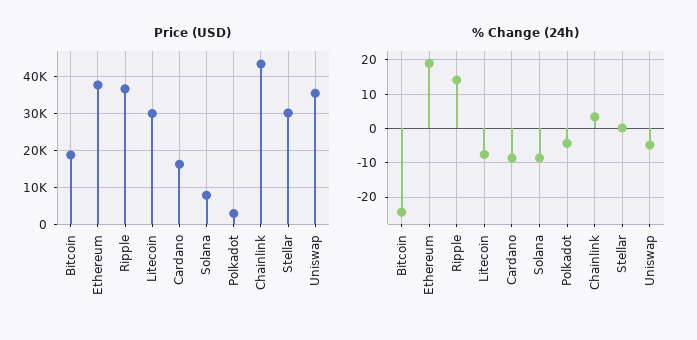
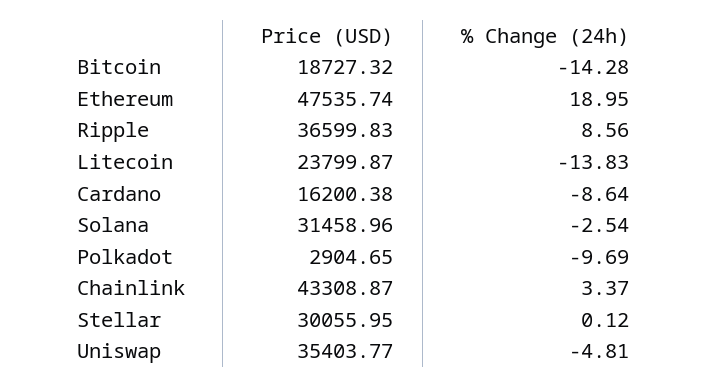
Price (USD), Ethereum: 38000 -> 47535.74
Price (USD), Litecoin: 30000 -> 23799.87
Price (USD), Solana: 8000 -> 31458.96
% Change (24h), Bitcoin: -24 -> -14.28
% Change (24h), Ripple: 14 -> 8.56
% Change (24h), Litecoin: -8 -> -13.83
% Change (24h), Solana: -8 -> -2.54
% Change (24h), Polkadot: -4 -> -9.69

